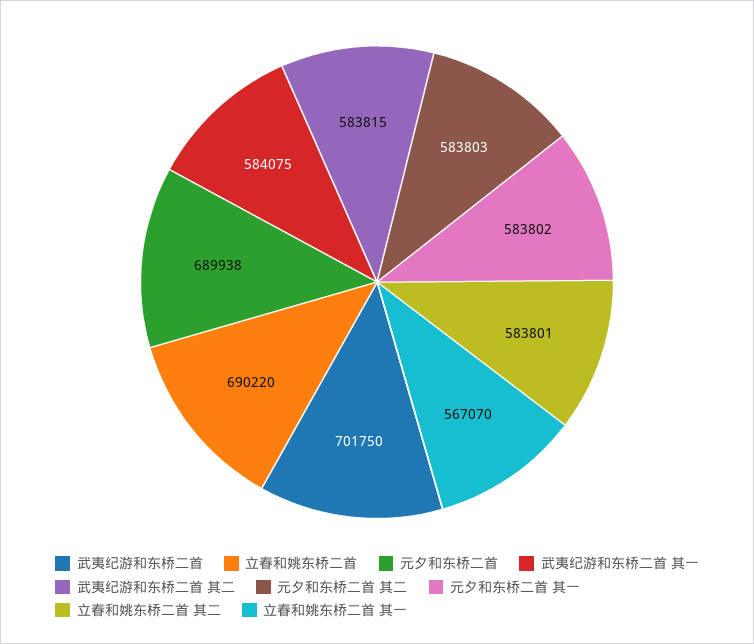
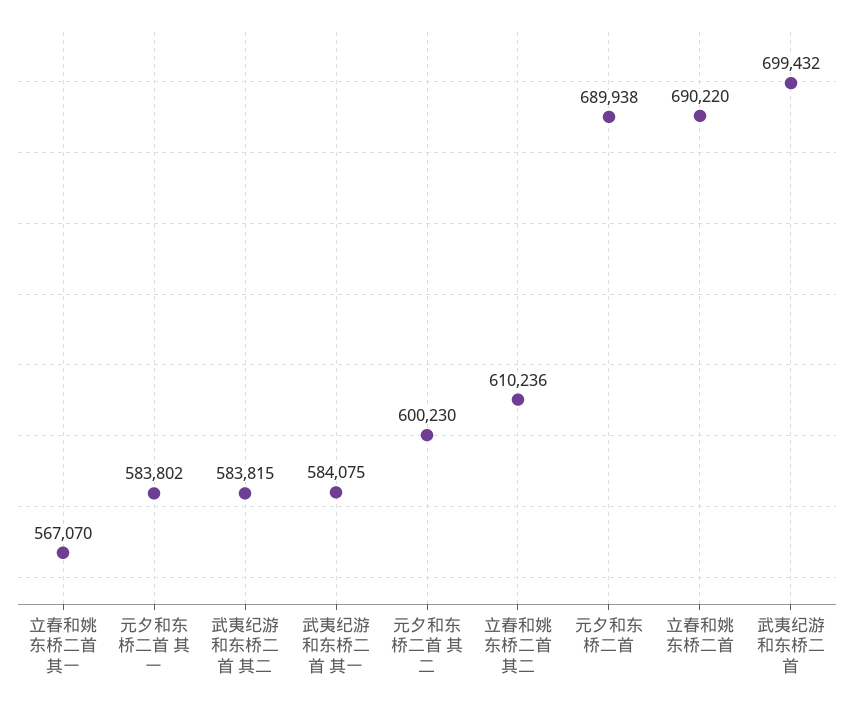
武夷纪游和东桥二首: 701750 -> 699432
元夕和东桥二首 其二: 583803 -> 600230
立春和姚东桥二首 其二: 583801 -> 610236

